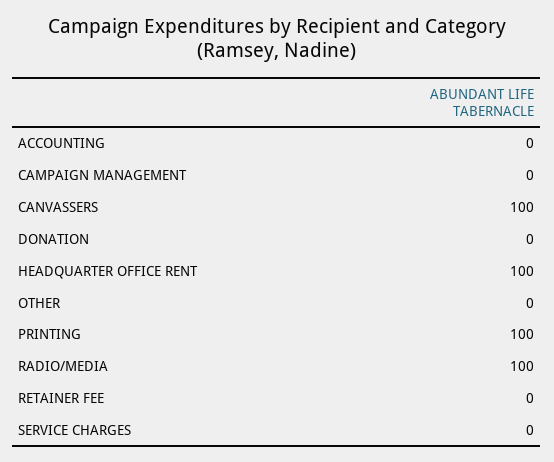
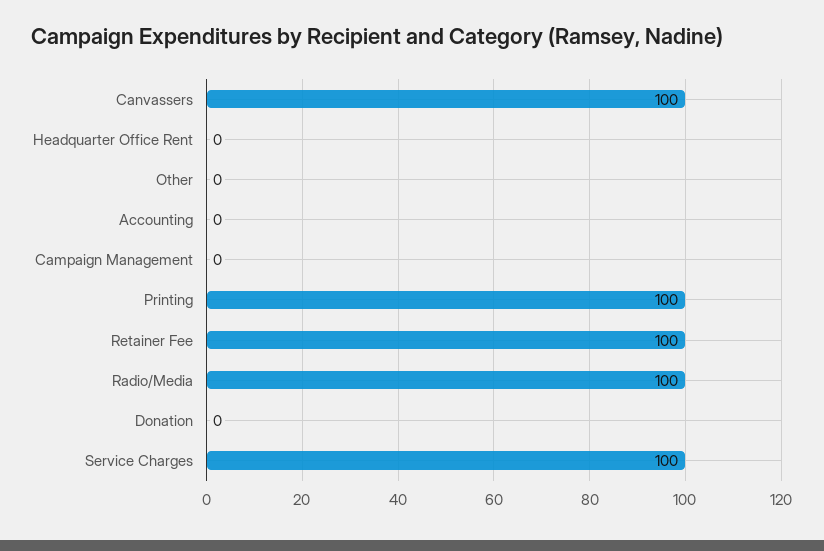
HEADQUARTER OFFICE RENT: 100 -> 0
RETAINER FEE: 0 -> 100
SERVICE CHARGES: 0 -> 100

